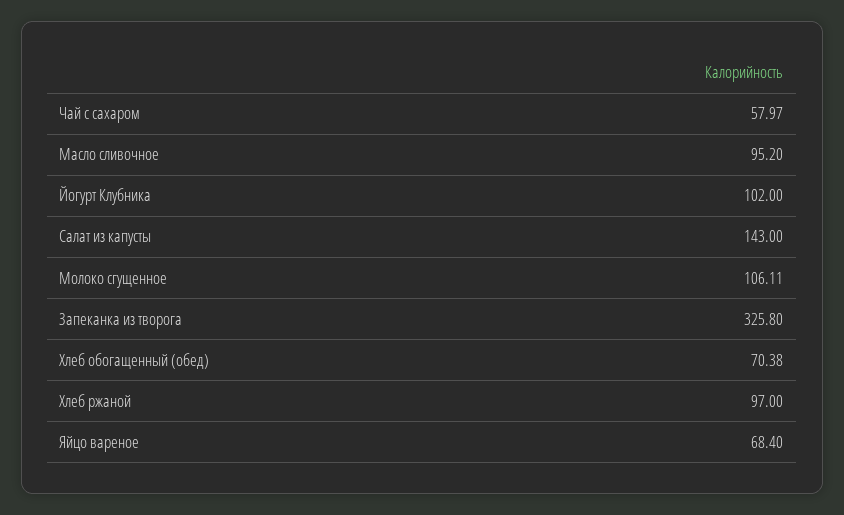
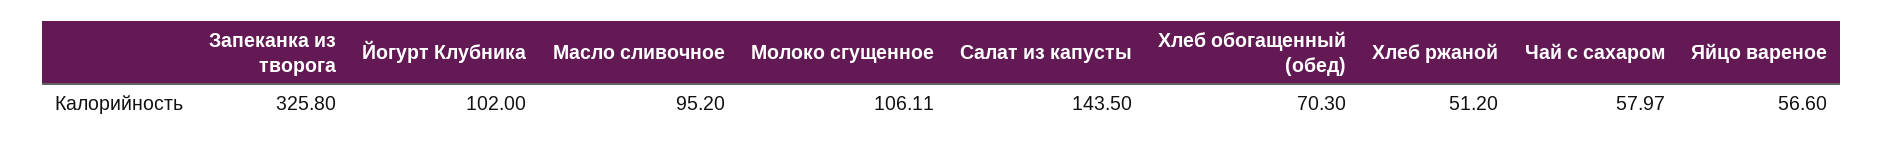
Салат из капусты: 143 -> 143.5
Хлеб обогащенный (обед): 70.38 -> 70.3
Хлеб ржаной: 97 -> 51.2
Яйцо вареное: 68.4 -> 56.6

